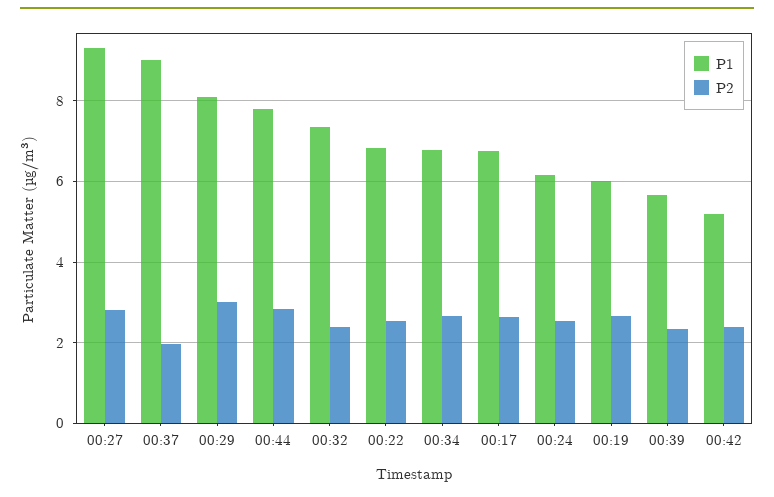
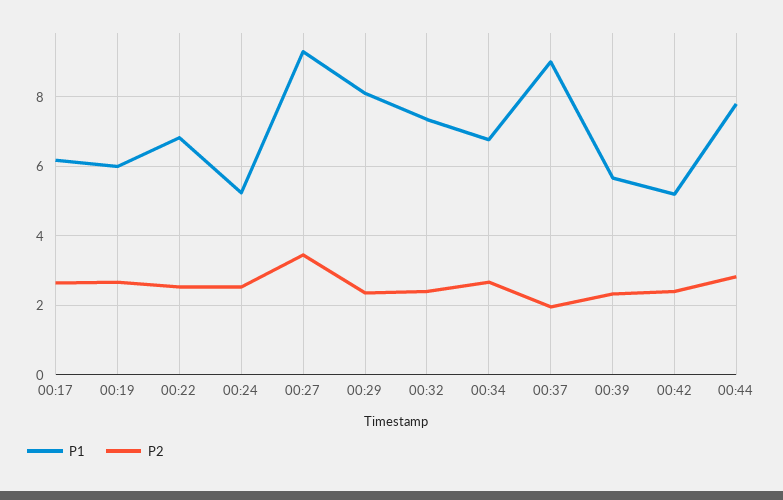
P2, 00:27: 2.8 -> 3.4
P2, 00:29: 3 -> 2.4
P1, 00:17: 6.8 -> 6.2
P1, 00:24: 6.2 -> 5.2

